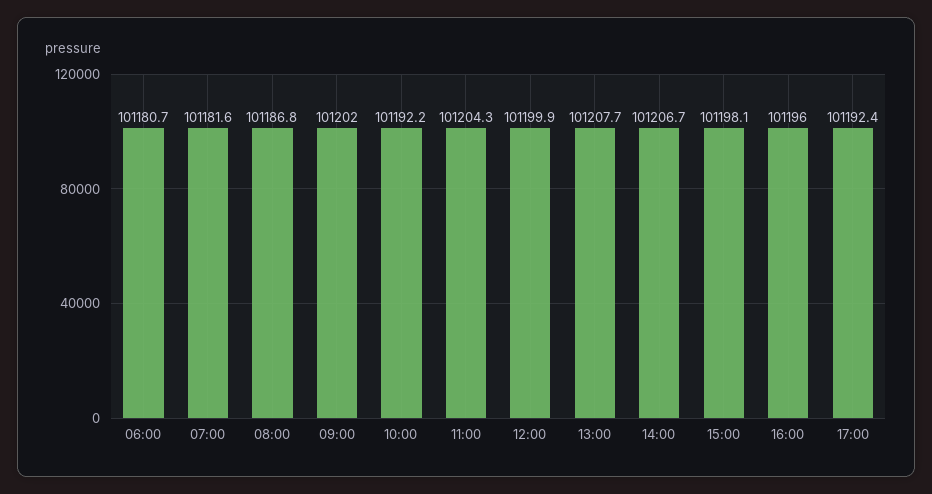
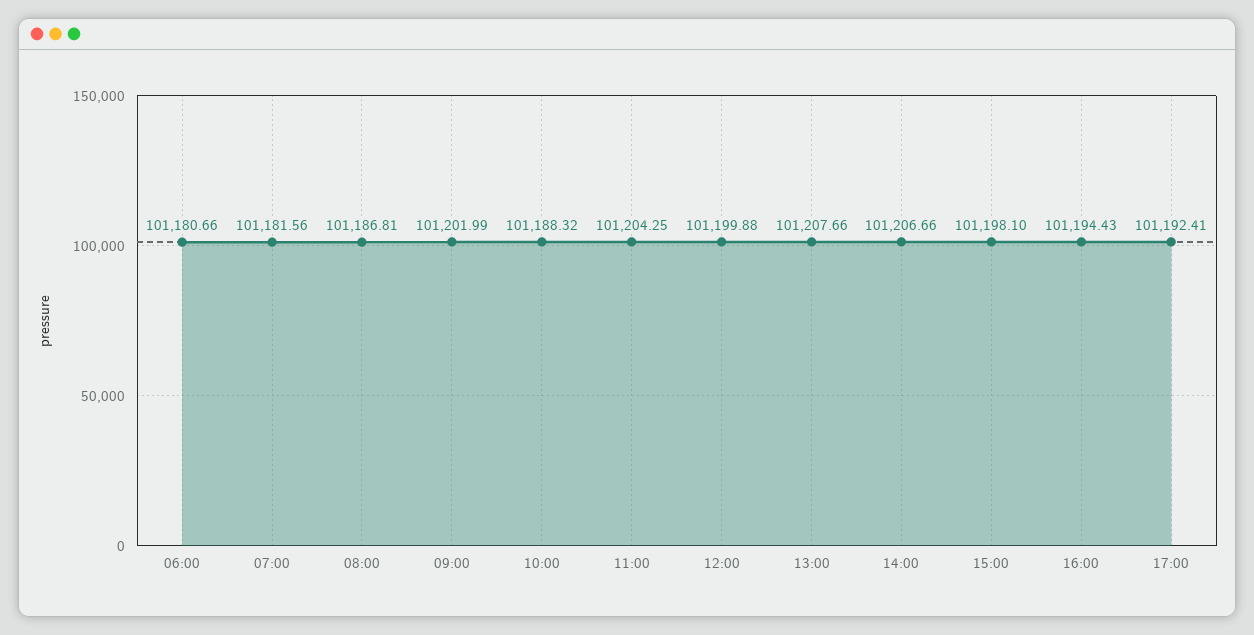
10:00: 101192.2 -> 101188.32
16:00: 101196 -> 101194.43

